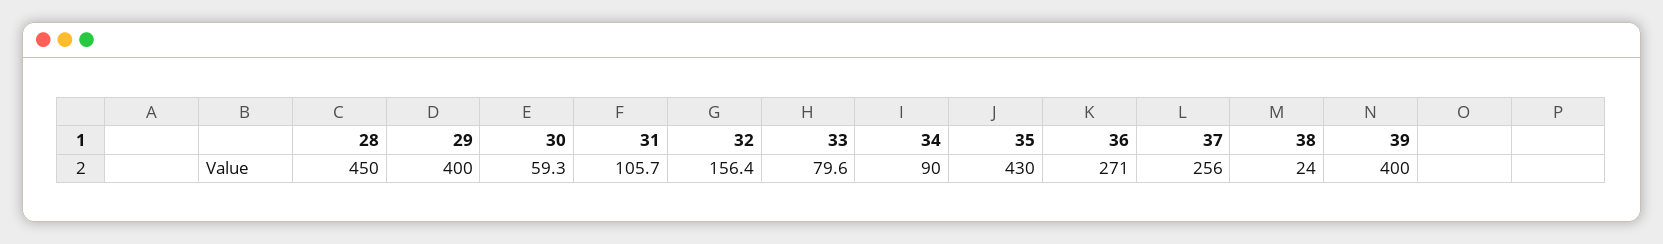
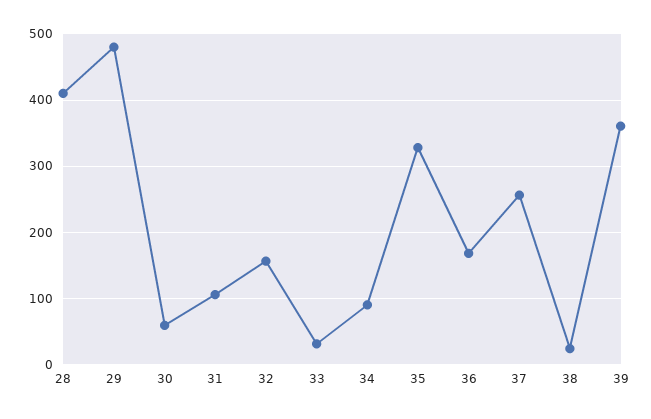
28: 450 -> 410
29: 400 -> 480
33: 79.6 -> 30
35: 430 -> 330
36: 271 -> 170
39: 400 -> 360

